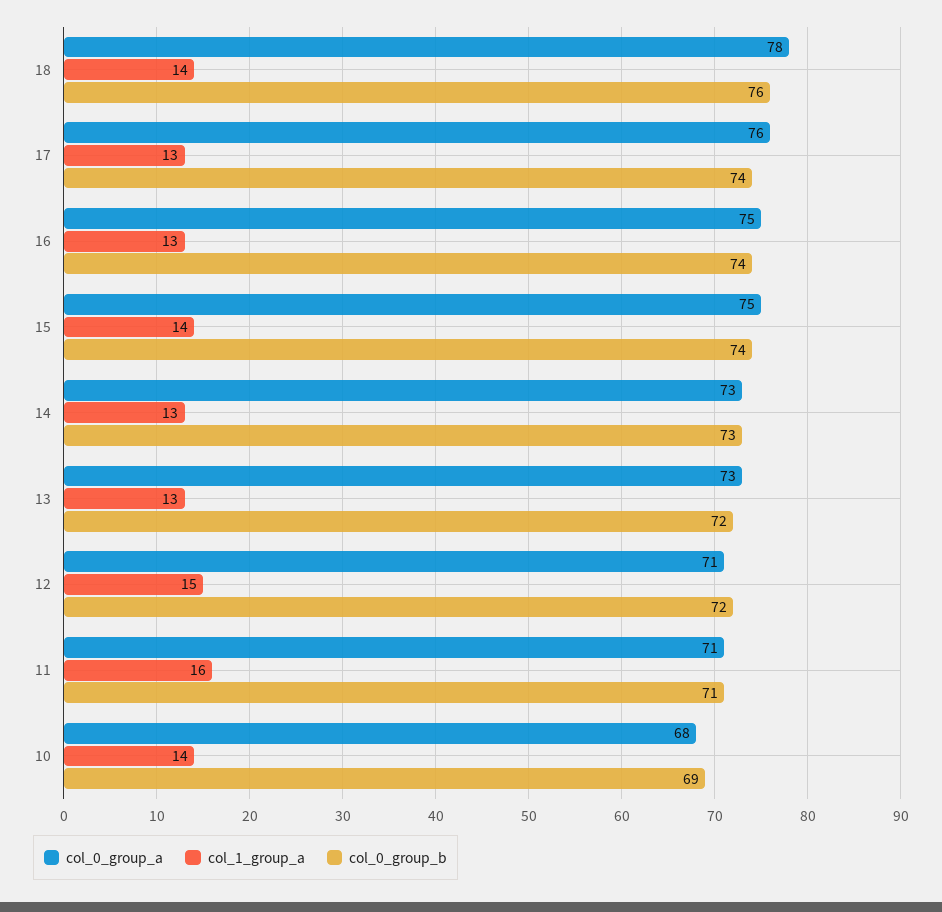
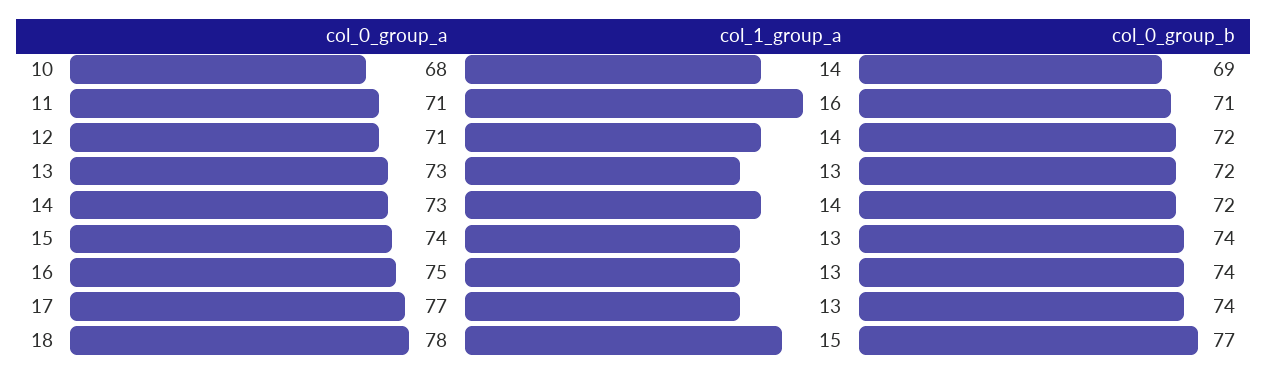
col_1_group_a, 18: 14 -> 15
col_0_group_b, 18: 76 -> 77
col_0_group_a, 17: 76 -> 77
col_0_group_a, 15: 75 -> 74
col_1_group_a, 15: 14 -> 13
col_1_group_a, 14: 13 -> 14
col_0_group_b, 14: 73 -> 72
col_1_group_a, 12: 15 -> 14

